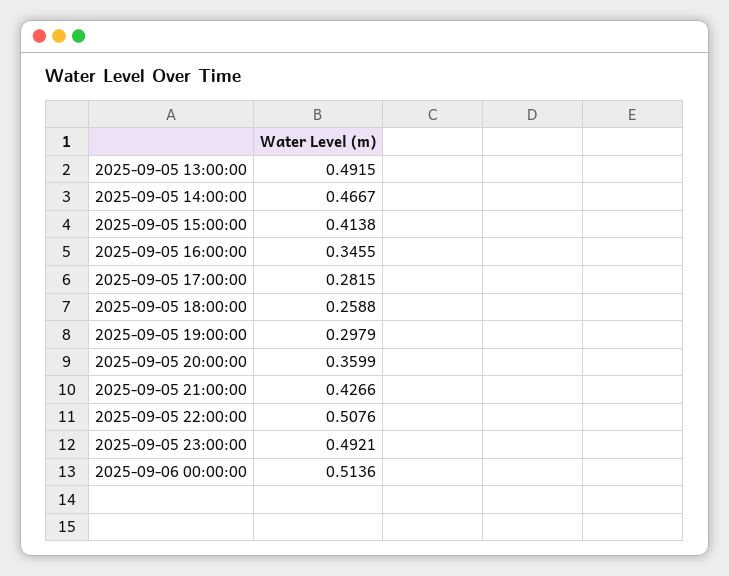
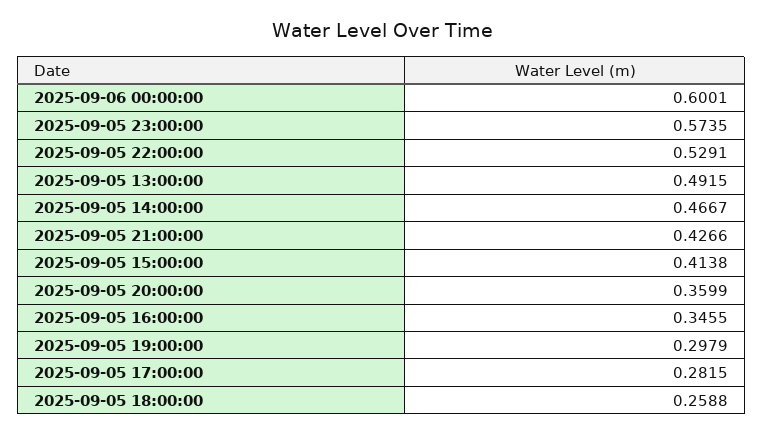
2025-09-05 22:00:00: 0.5076 -> 0.5291
2025-09-05 23:00:00: 0.4921 -> 0.5735
2025-09-06 00:00:00: 0.5136 -> 0.6001

